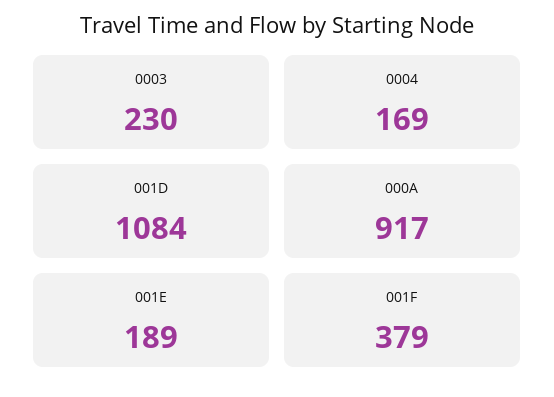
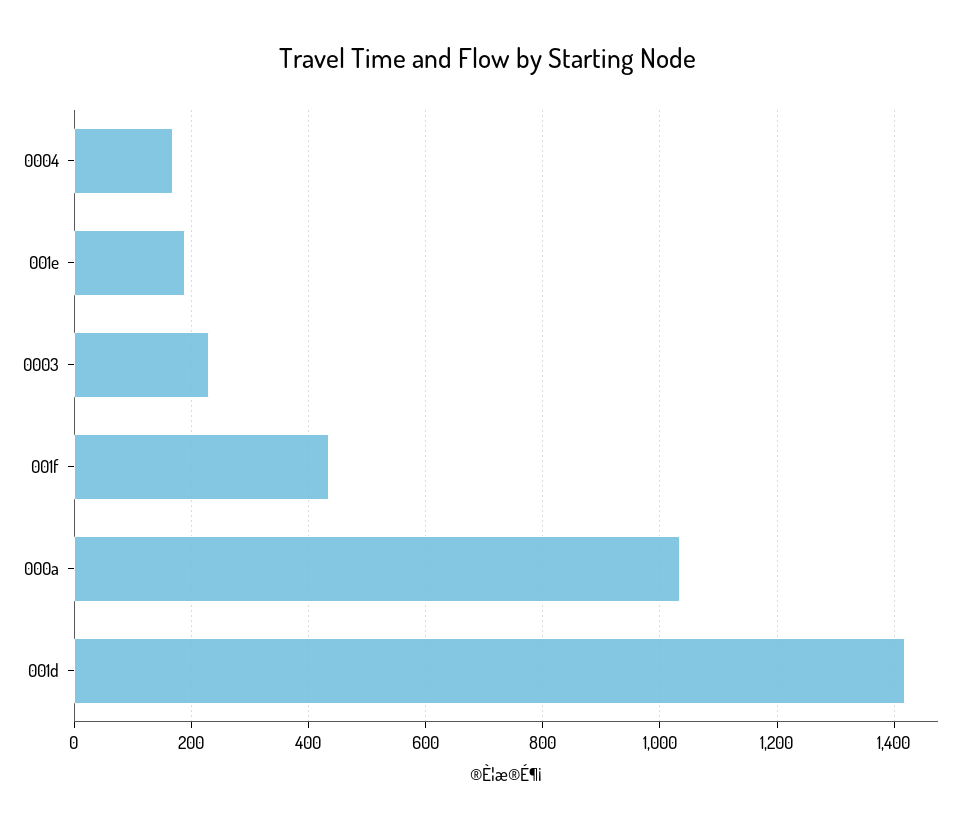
001D: 1084 -> 1420
000A: 917 -> 1040
001F: 379 -> 440

